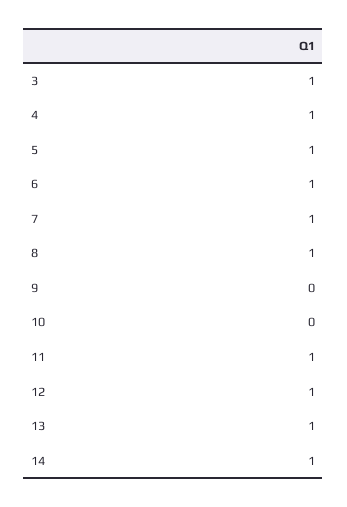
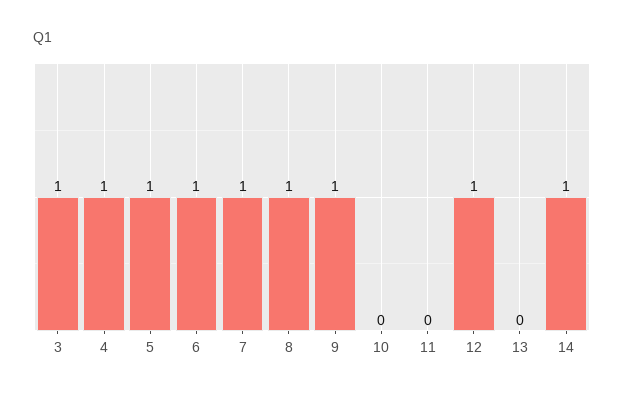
9: 0 -> 1
11: 1 -> 0
13: 1 -> 0

